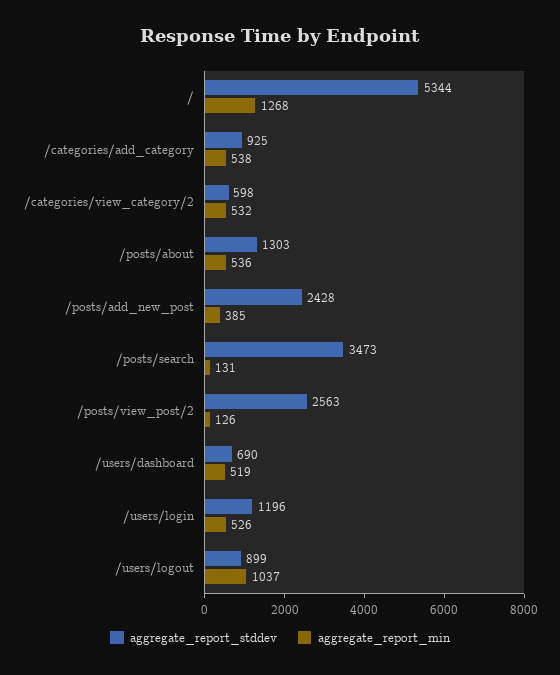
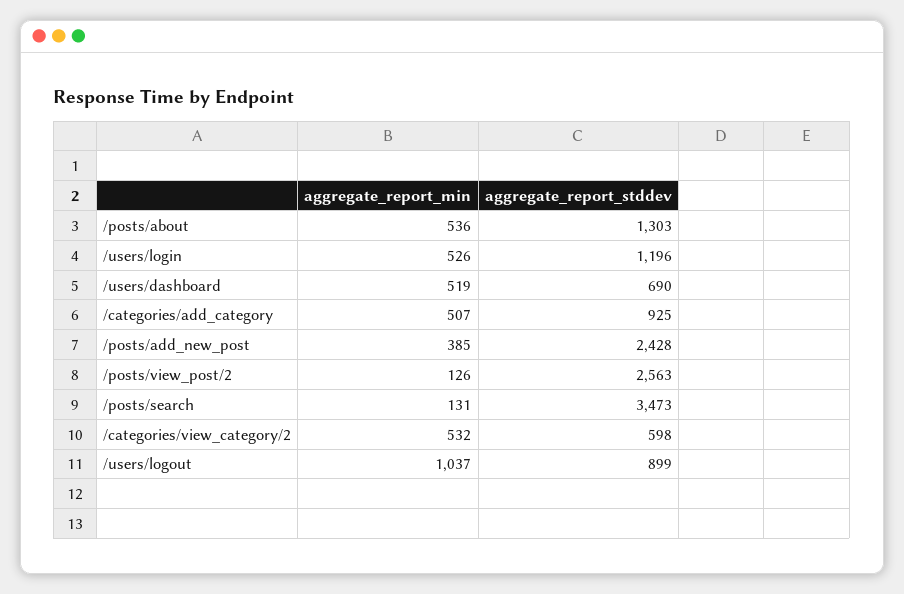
aggregate_report_stddev, /: 5344 -> none
aggregate_report_min, /: 1268 -> none
aggregate_report_min, /categories/add_category: 538 -> 507

